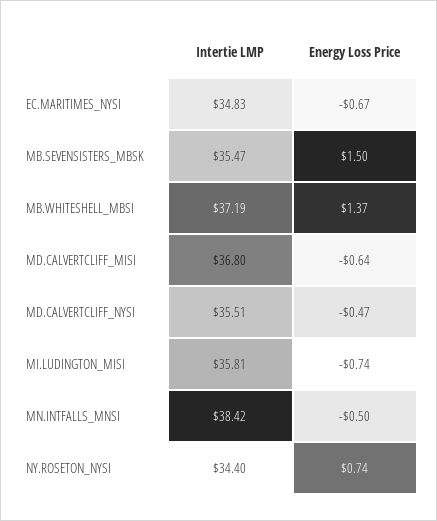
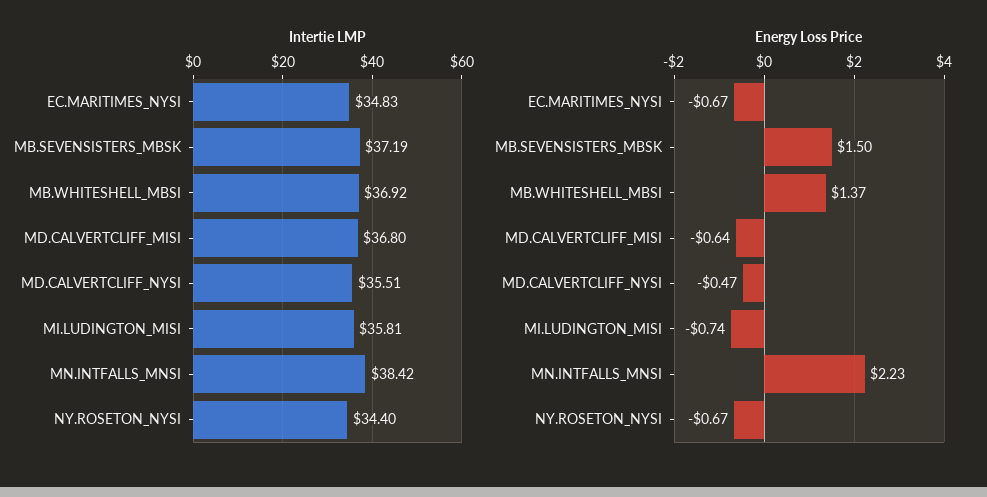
Intertie LMP, MB.SEVENSISTERS_MBSK: 35.47 -> 37.19
Intertie LMP, MB.WHITESHELL_MBSI: 37.19 -> 36.92
Energy Loss Price, MN.INTFALLS_MNSI: -0.5 -> 2.23
Energy Loss Price, NY.ROSETON_NYSI: 0.74 -> -0.67

